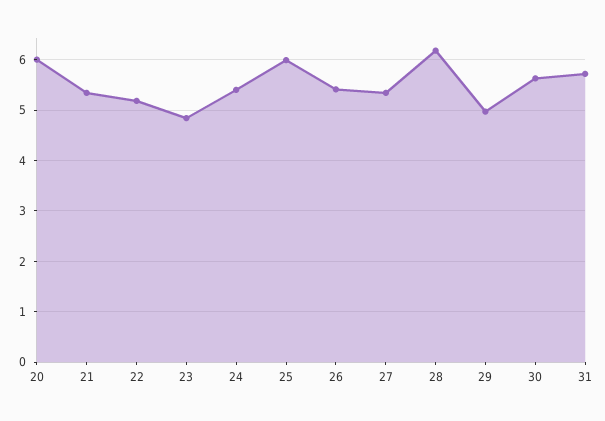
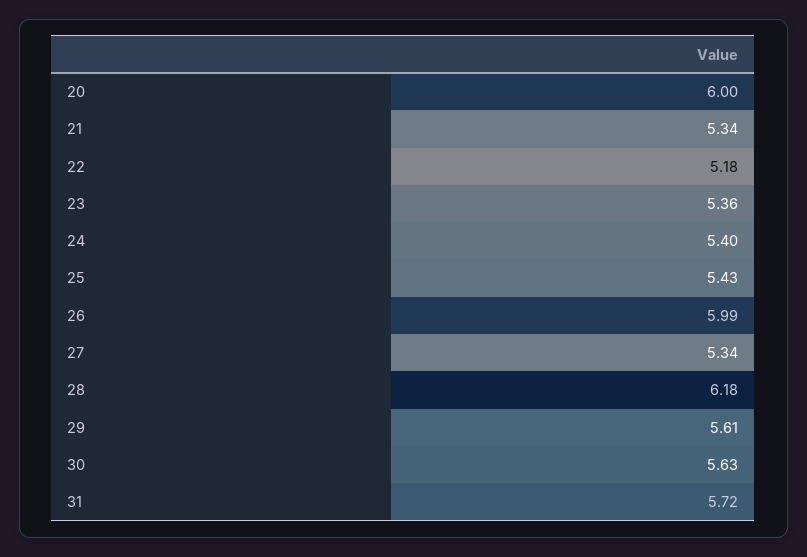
23: 4.8 -> 5.36
25: 6 -> 5.43
26: 5.4 -> 5.99
29: 5 -> 5.61

